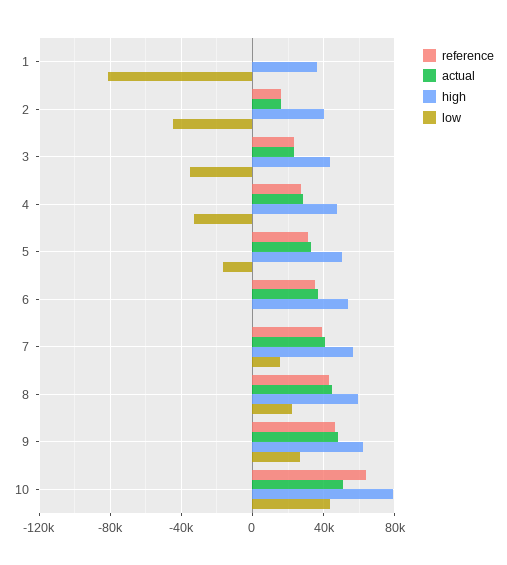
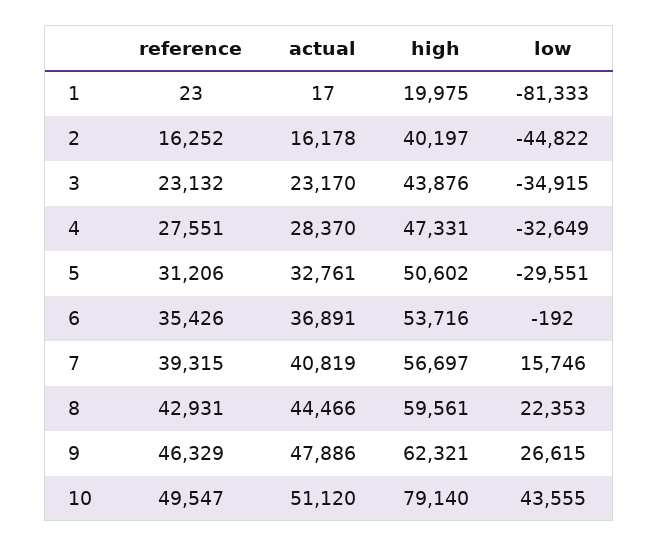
high, 1: 35000 -> 19975
low, 5: -15000 -> -29551
reference, 10: 65000 -> 49547

